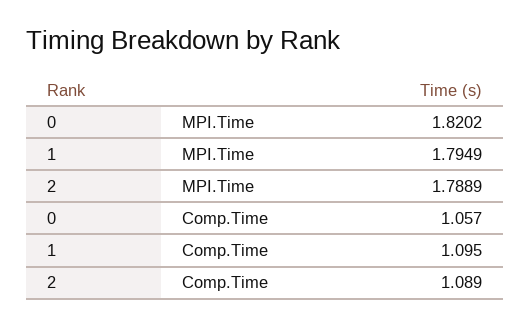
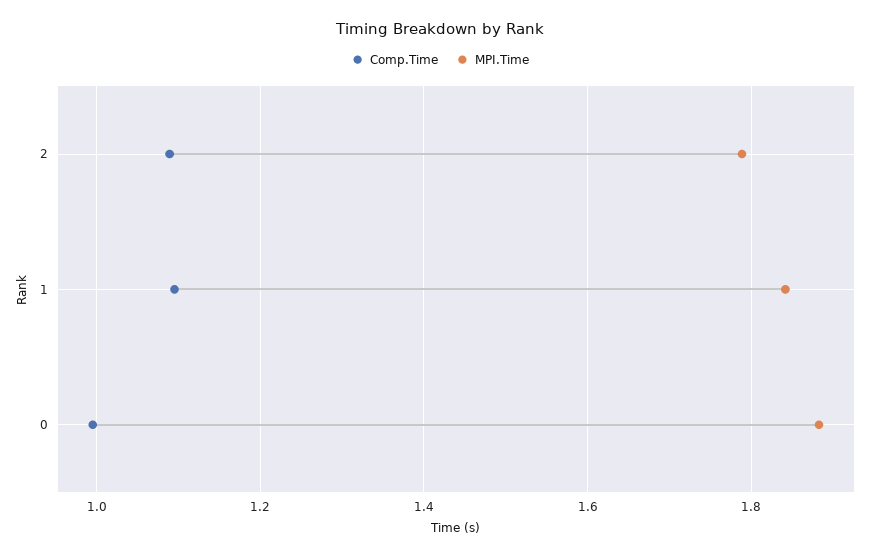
MPI.Time, 0: 1.8202 -> 1.88
MPI.Time, 1: 1.7949 -> 1.84
Comp.Time, 0: 1.057 -> 1

